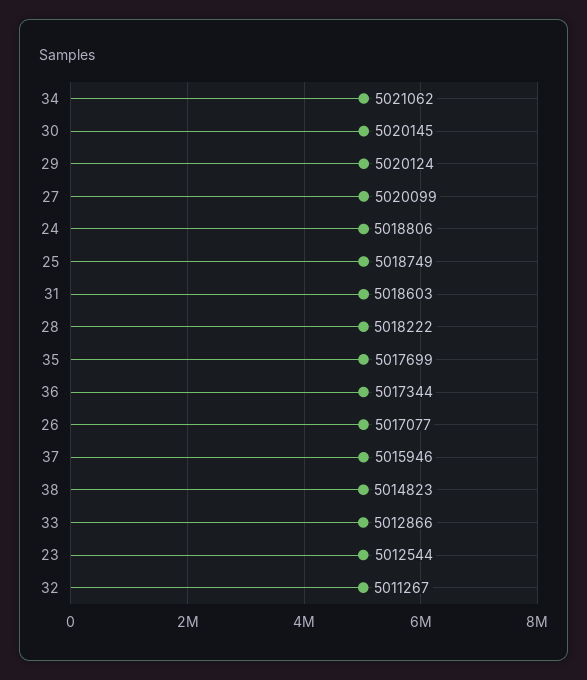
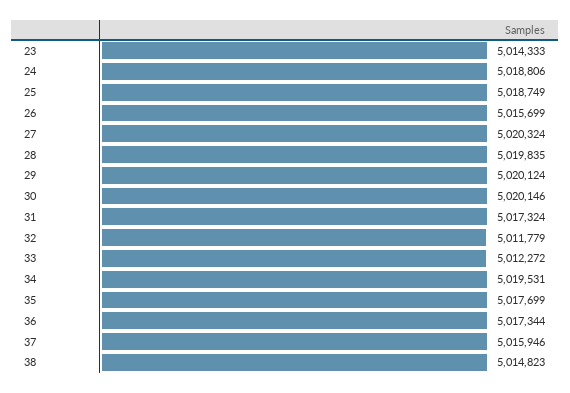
34: 5021062 -> 5019531
30: 5020145 -> 5020146
27: 5020099 -> 5020324
31: 5018603 -> 5017324
28: 5018222 -> 5019835
26: 5017077 -> 5015699
33: 5012866 -> 5012272
23: 5012544 -> 5014333
32: 5011267 -> 5011779

